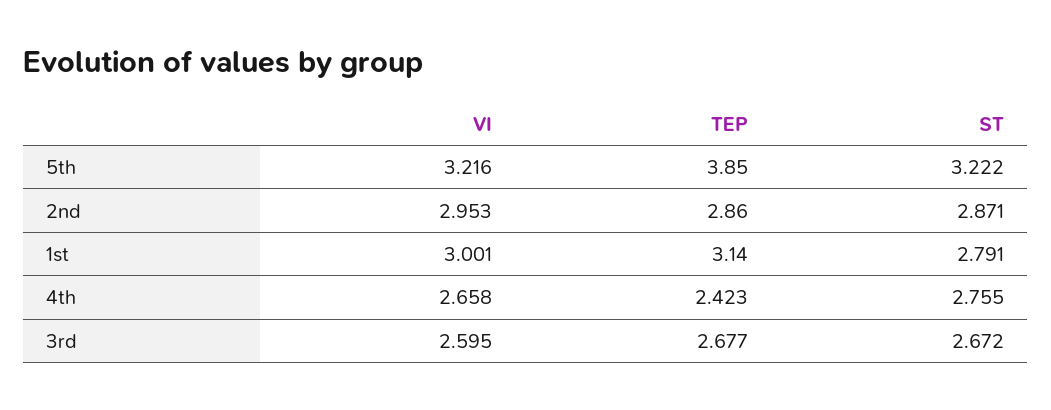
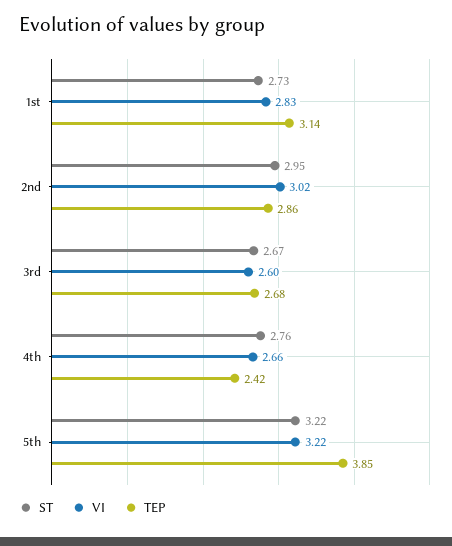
VI, 2nd: 2.953 -> 3.02
ST, 2nd: 2.871 -> 2.95
VI, 1st: 3.001 -> 2.83
ST, 1st: 2.791 -> 2.73

